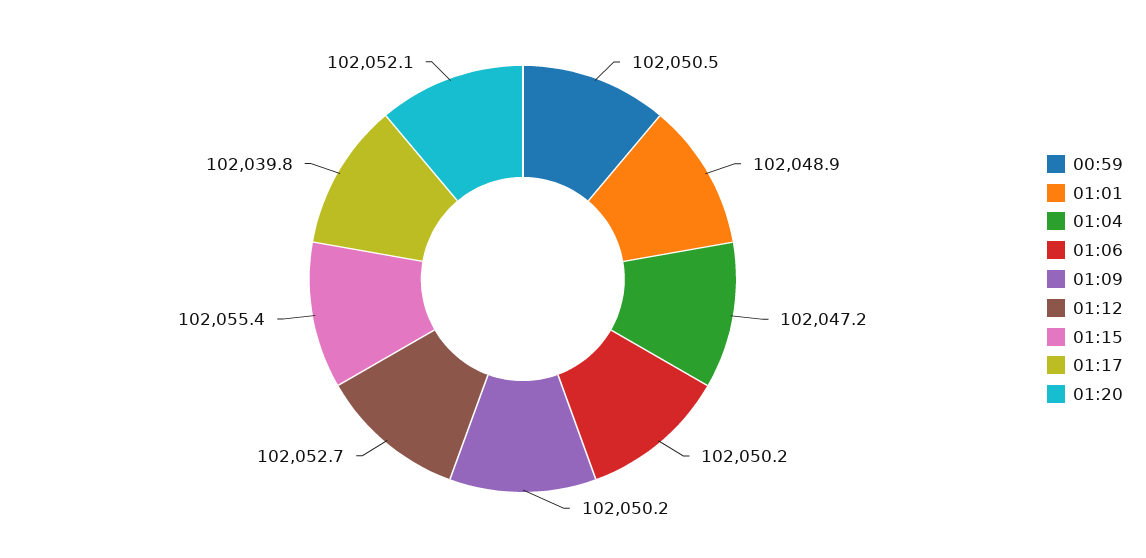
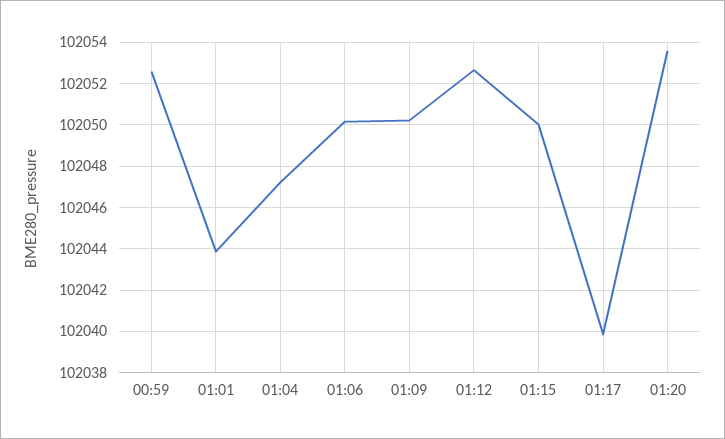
00:59: 102050.5 -> 102052.5
01:01: 102048.9 -> 102044
01:15: 102055.4 -> 102050
01:20: 102052.1 -> 102053.5

